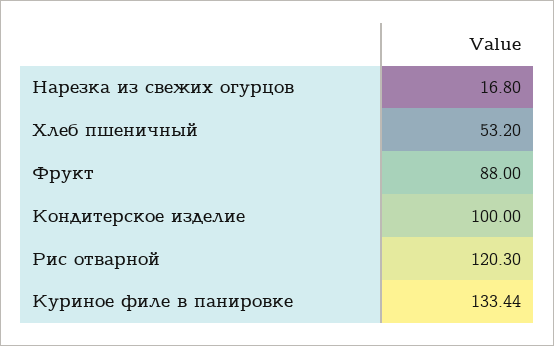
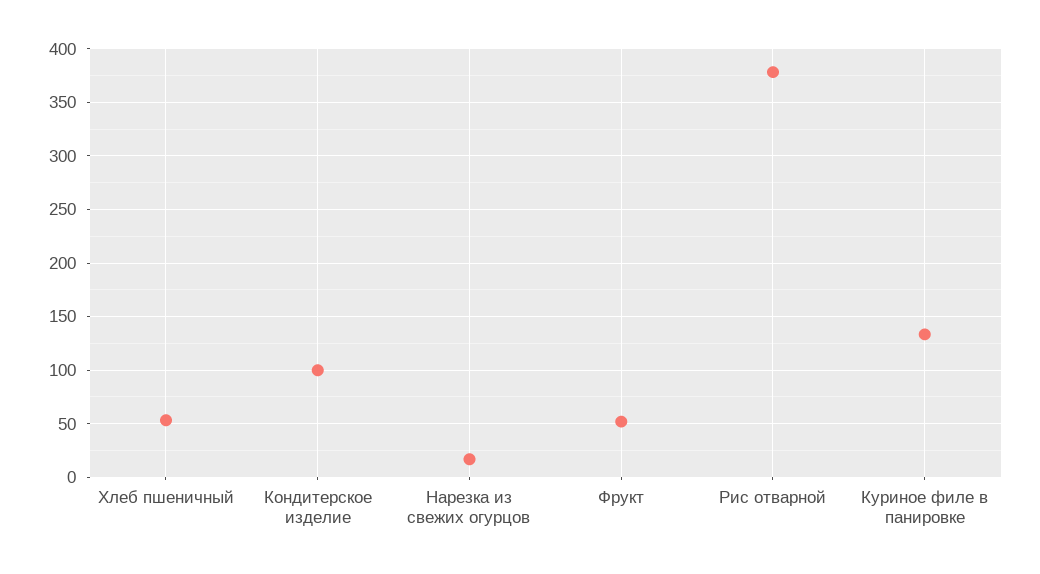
Фрукт: 88 -> 50
Рис отварной: 120.3 -> 380

